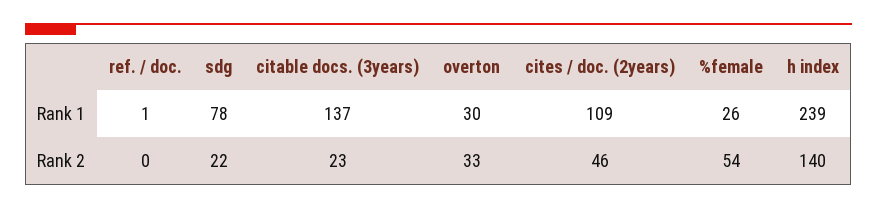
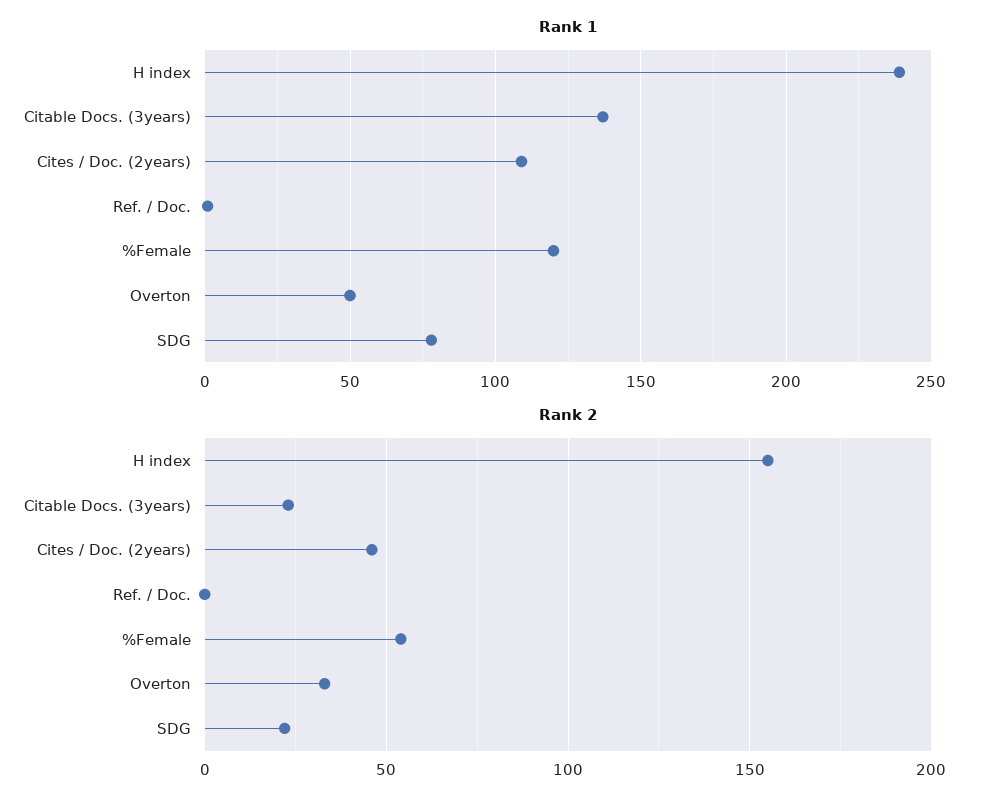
Rank 1, overton: 30 -> 50
Rank 1, %female: 26 -> 120
Rank 2, h index: 140 -> 155

